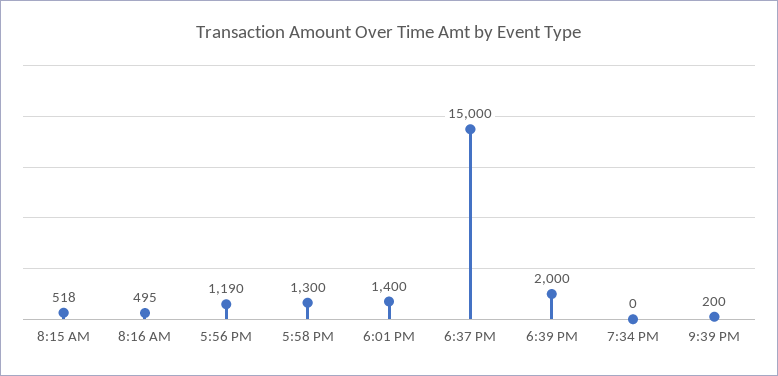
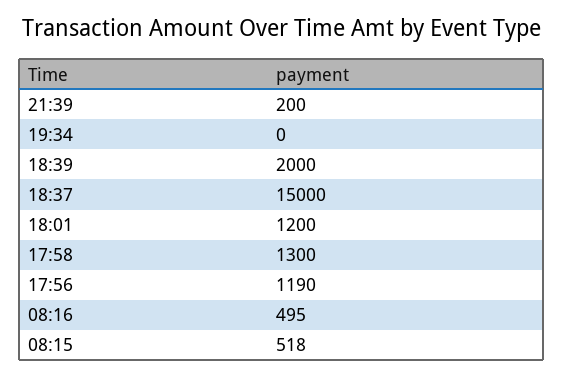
6:01 PM: 1400 -> 1200

